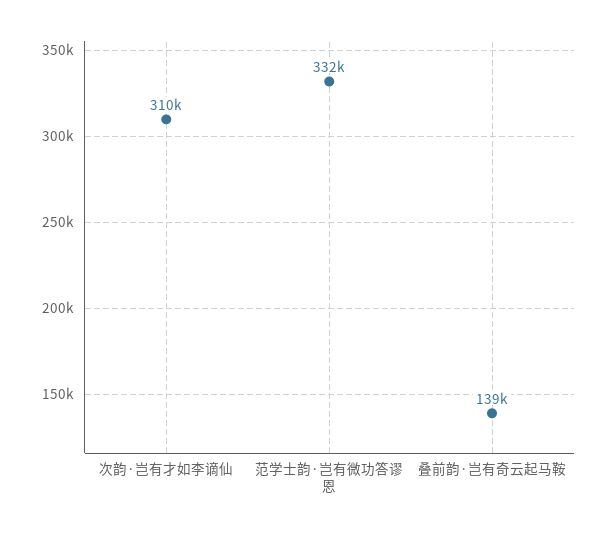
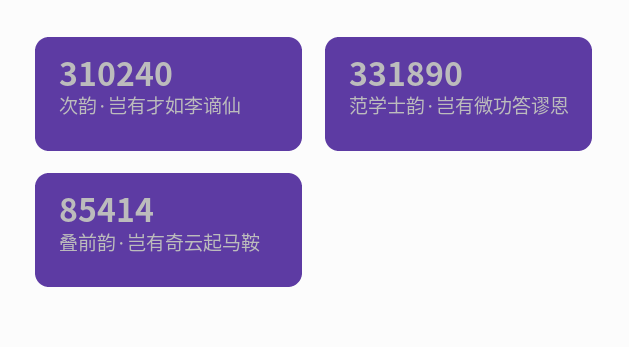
叠前韵·岂有奇云起马鞍: 139000 -> 85414

